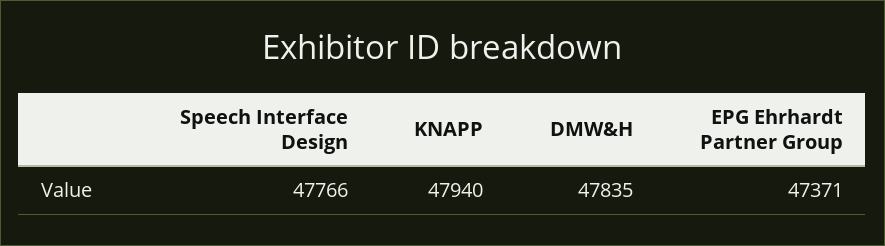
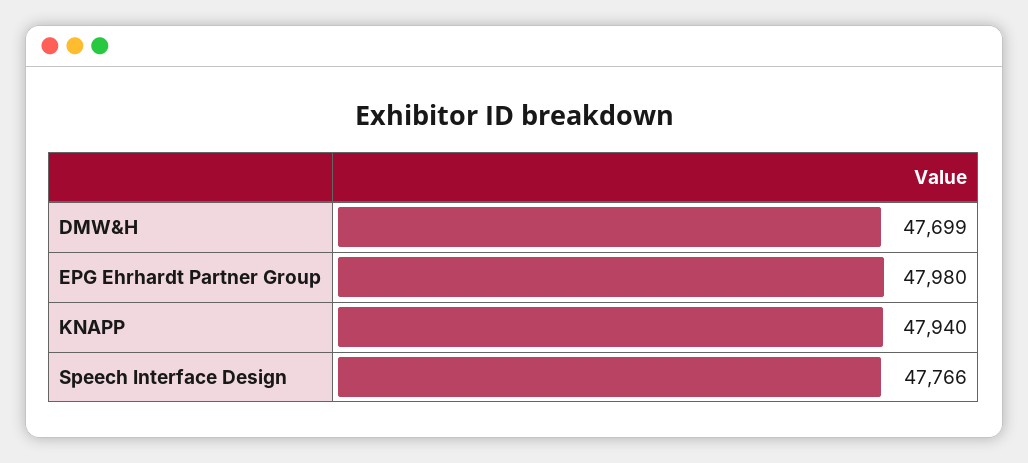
DMW&H: 47835 -> 47699
EPG Ehrhardt Partner Group: 47371 -> 47980

